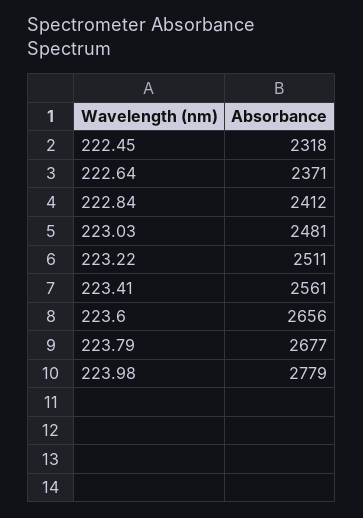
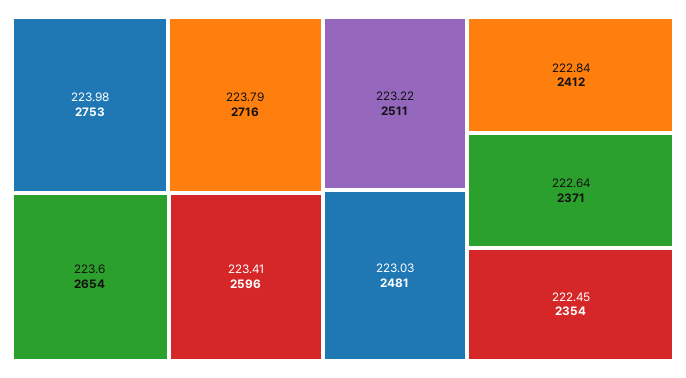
222.45: 2318 -> 2354
223.41: 2561 -> 2596
223.6: 2656 -> 2654
223.79: 2677 -> 2716
223.98: 2779 -> 2753

